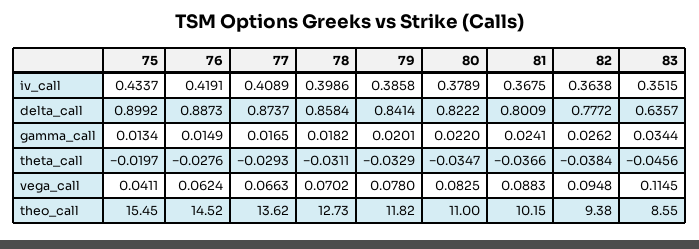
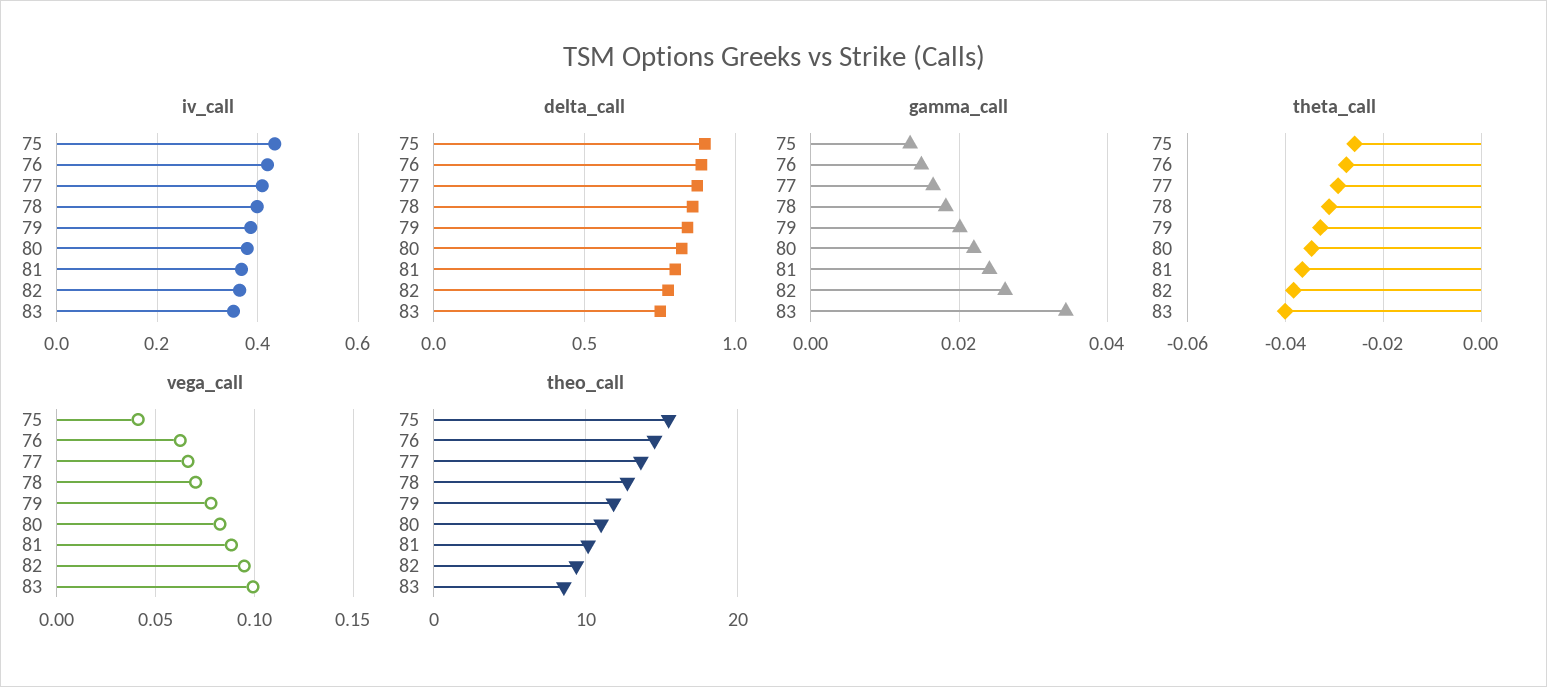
delta_call, 83: 0.6357 -> 0.75
theta_call, 75: -0.0197 -> -0.026
theta_call, 83: -0.0456 -> -0.04
vega_call, 83: 0.1145 -> 0.1

